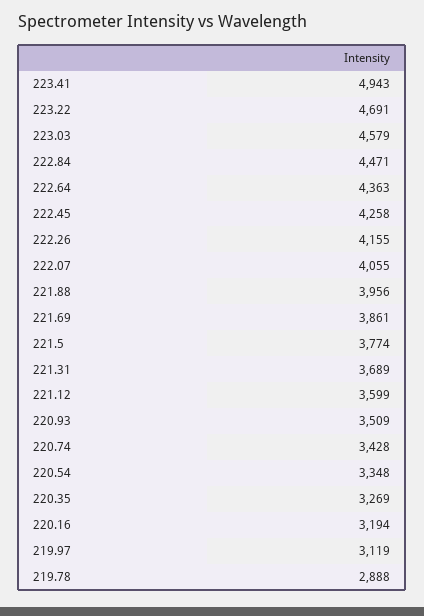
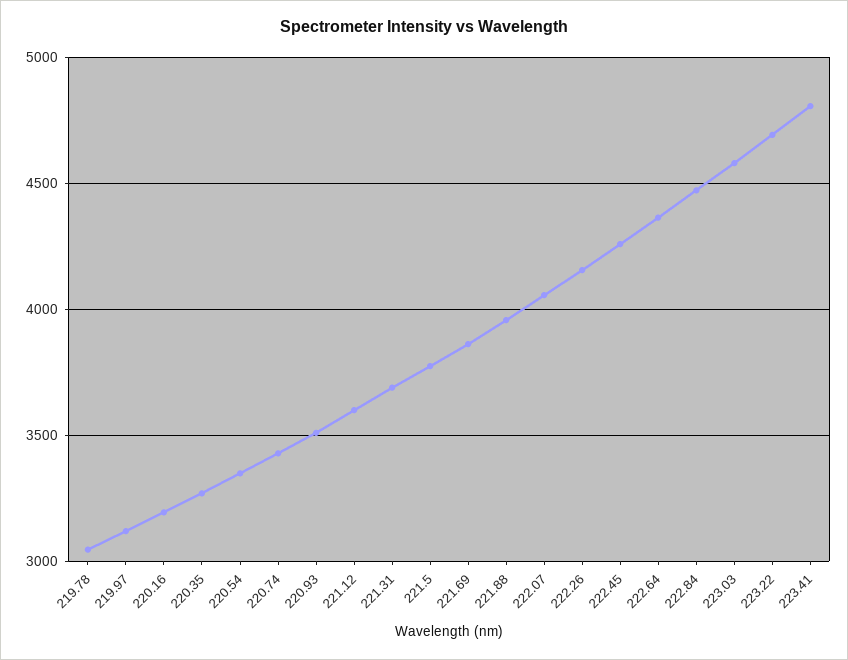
223.41: 4943 -> 4800
219.78: 2888 -> 3050

